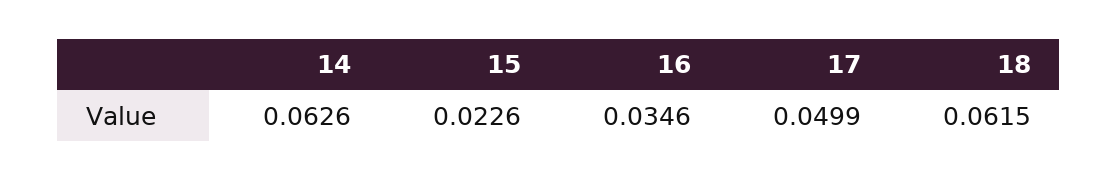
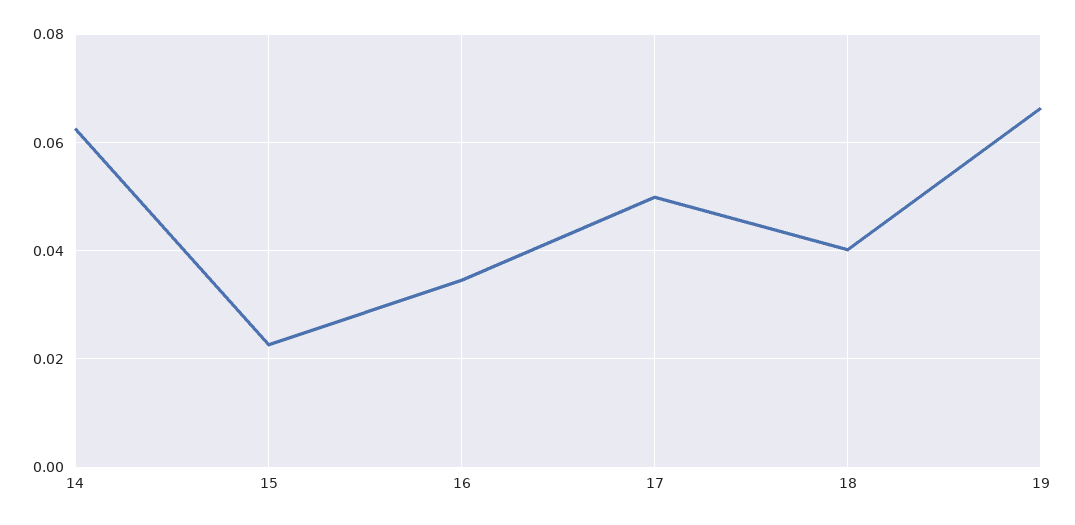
18: 0.0615 -> 0.04
19: none -> 0.066

